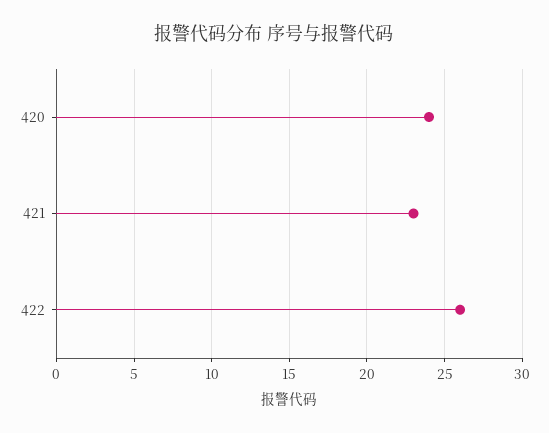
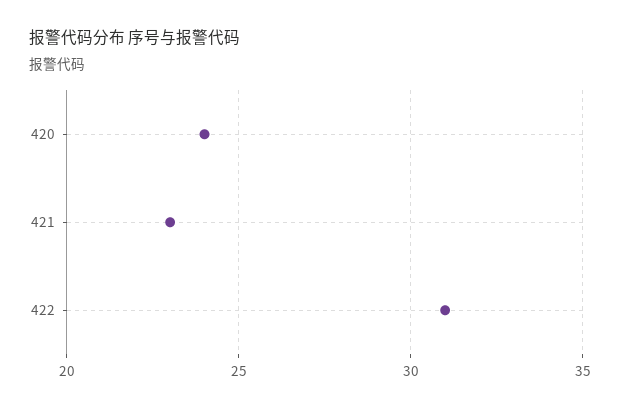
422: 26 -> 31

